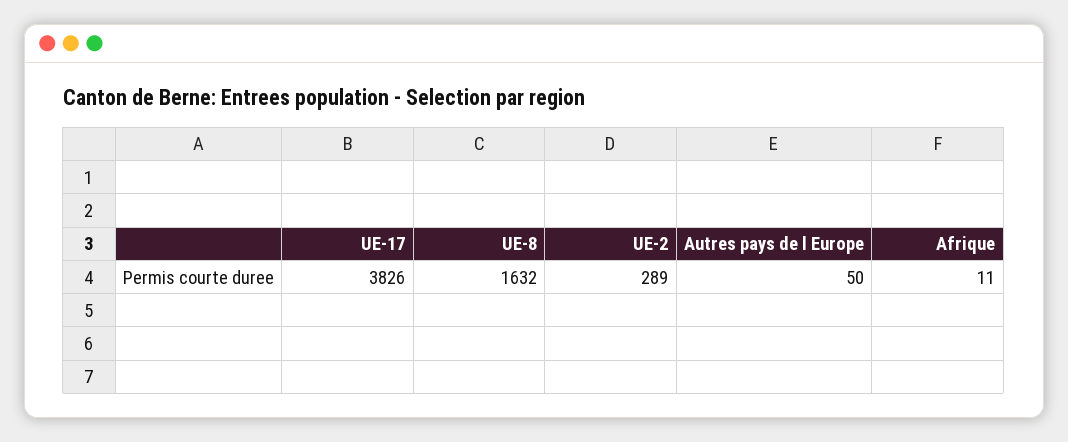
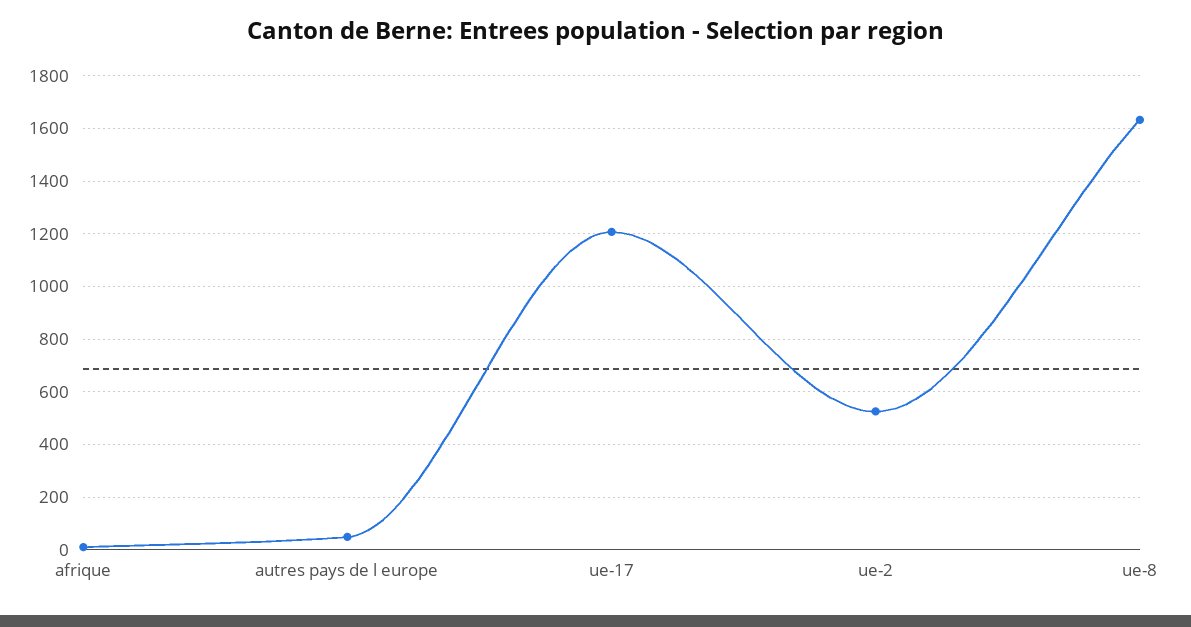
UE-17: 3826 -> 1200
UE-2: 289 -> 525

